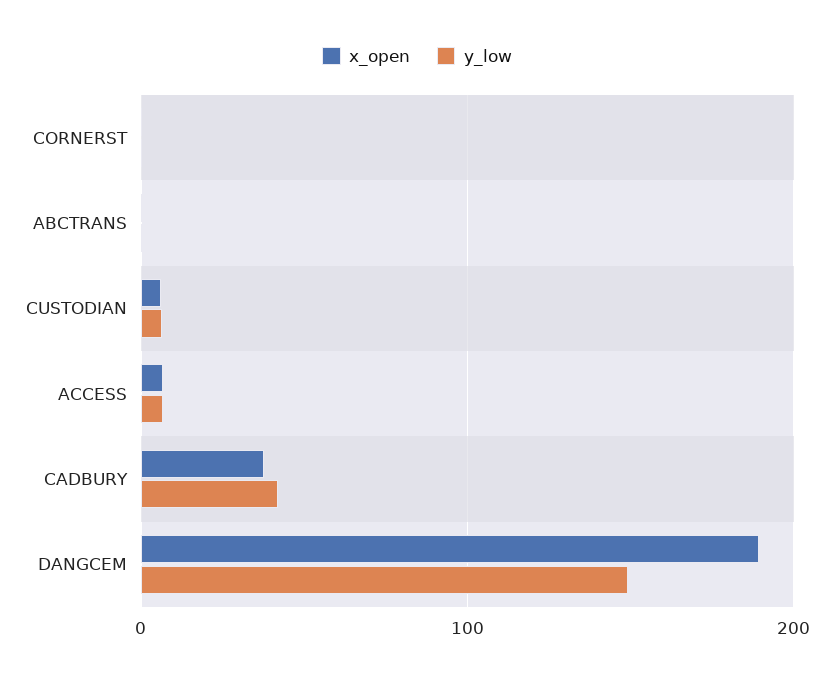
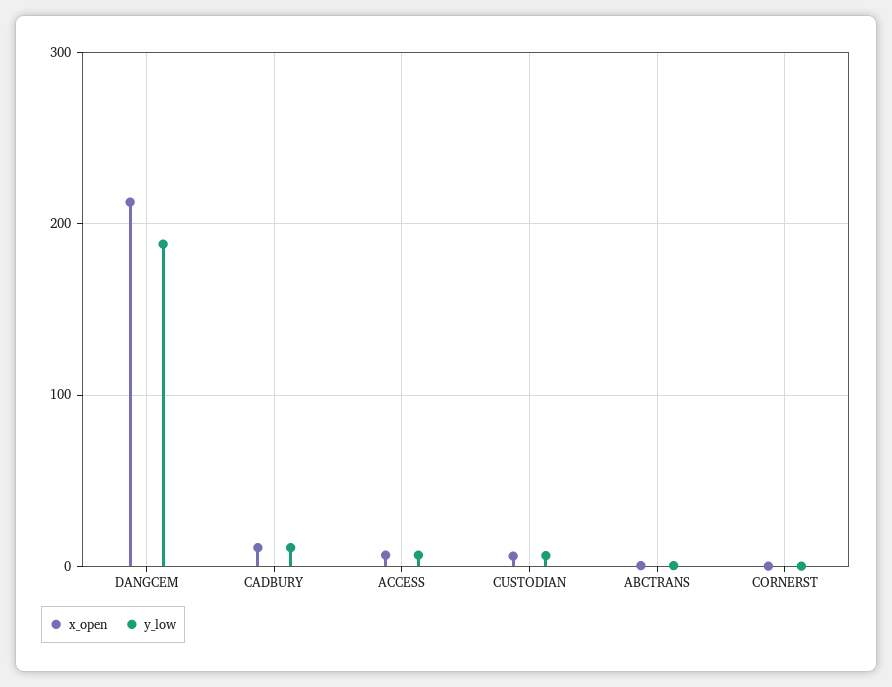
x_open, CADBURY: 40 -> 10
y_low, CADBURY: 40 -> 10
x_open, DANGCEM: 190 -> 210
y_low, DANGCEM: 150 -> 190

